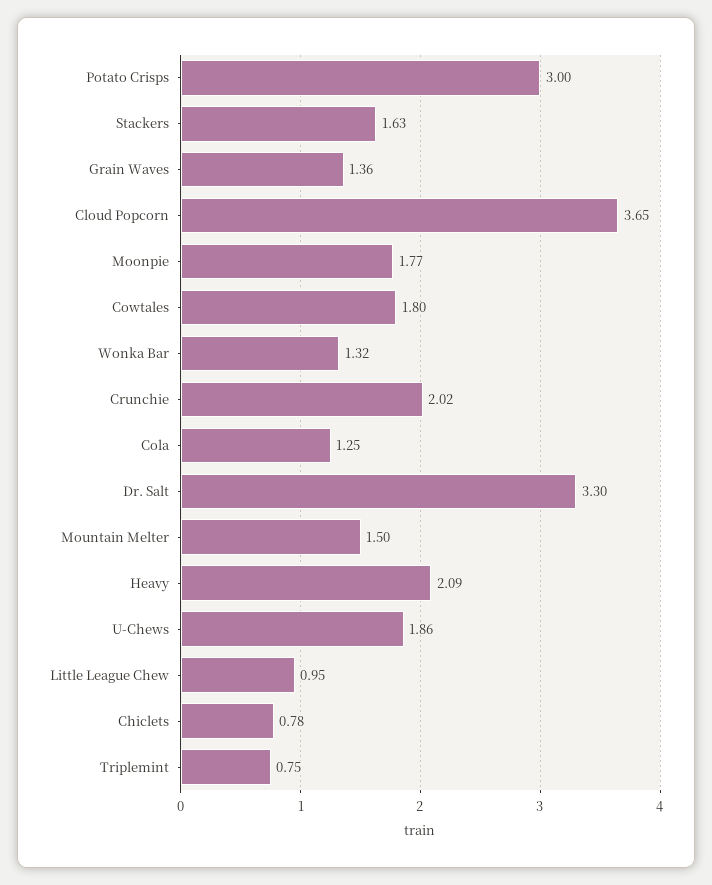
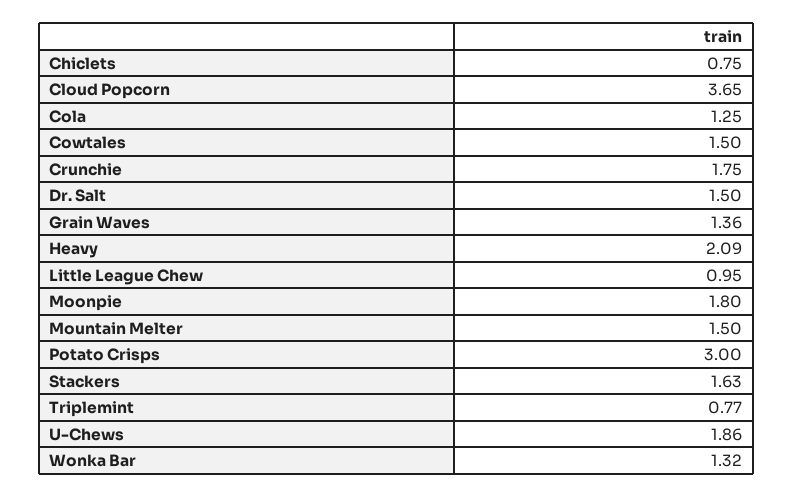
Moonpie: 1.77 -> 1.8
Cowtales: 1.8 -> 1.5
Crunchie: 2.02 -> 1.75
Dr. Salt: 3.3 -> 1.5
Chiclets: 0.78 -> 0.75
Triplemint: 0.75 -> 0.77

